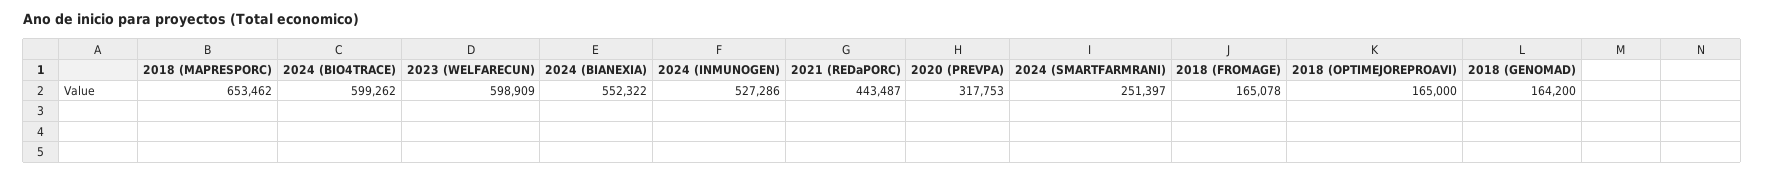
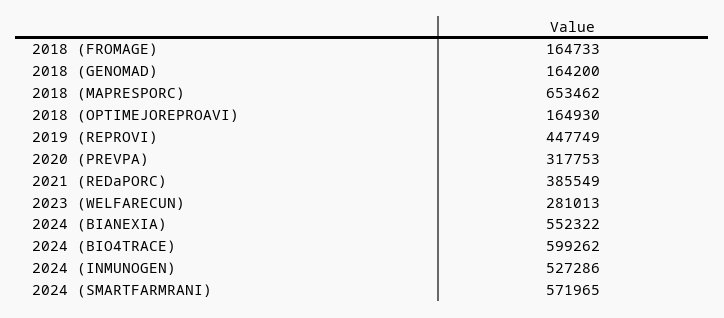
2023 (WELFARECUN): 598909 -> 281013
2021 (REDaPORC): 443487 -> 385549
2024 (SMARTFARMRANI): 251397 -> 571965
2018 (FROMAGE): 165078 -> 164733
2018 (OPTIMEJOREPROAVI): 165000 -> 164930
2019 (REPROVI): none -> 447749

